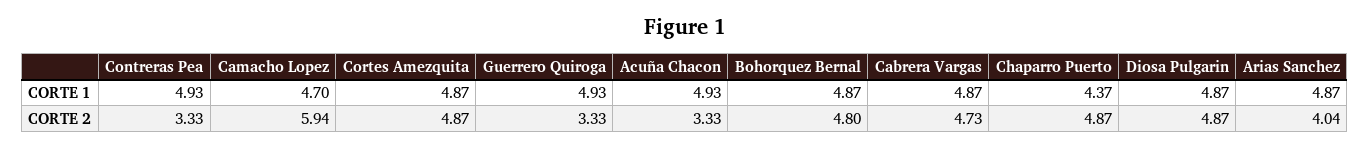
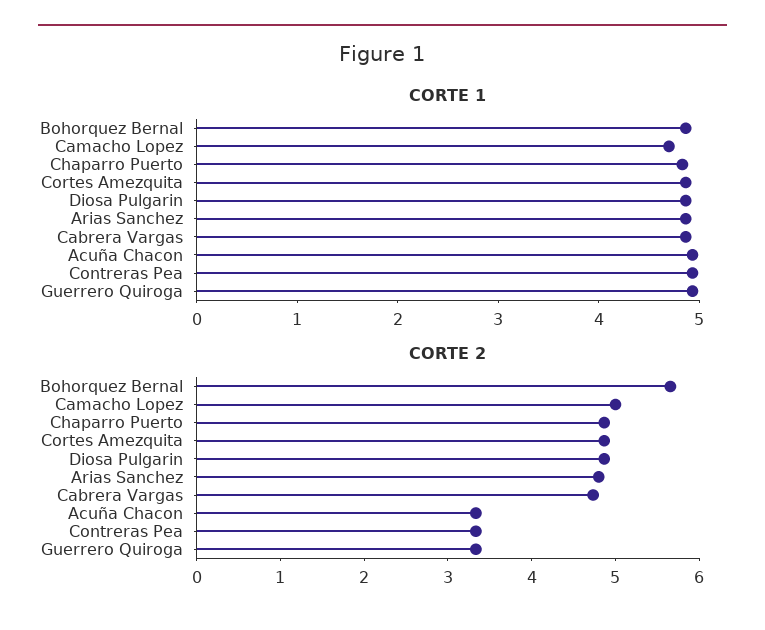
CORTE 1, Chaparro Puerto: 4.37 -> 4.8
CORTE 2, Camacho Lopez: 5.94 -> 5
CORTE 2, Bohorquez Bernal: 4.8 -> 5.6
CORTE 2, Arias Sanchez: 4.04 -> 4.8

